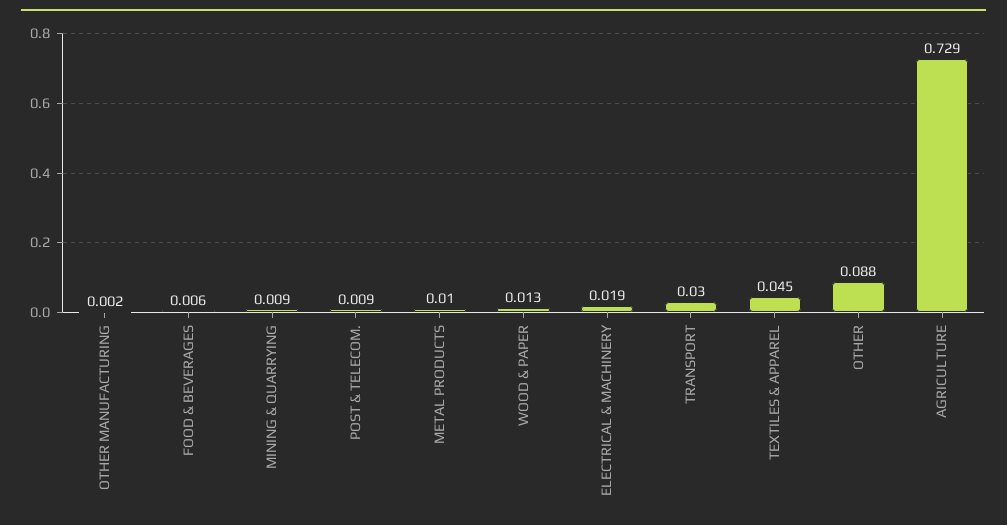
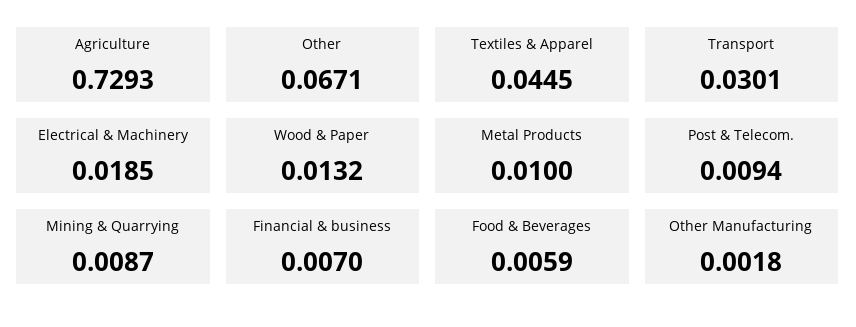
OTHER: 0.088 -> 0.0671
Financial & business: none -> 0.007

